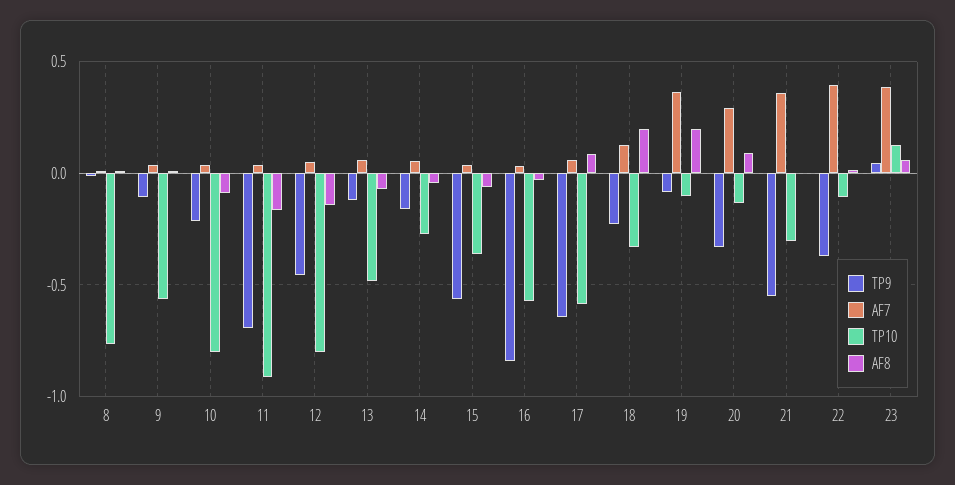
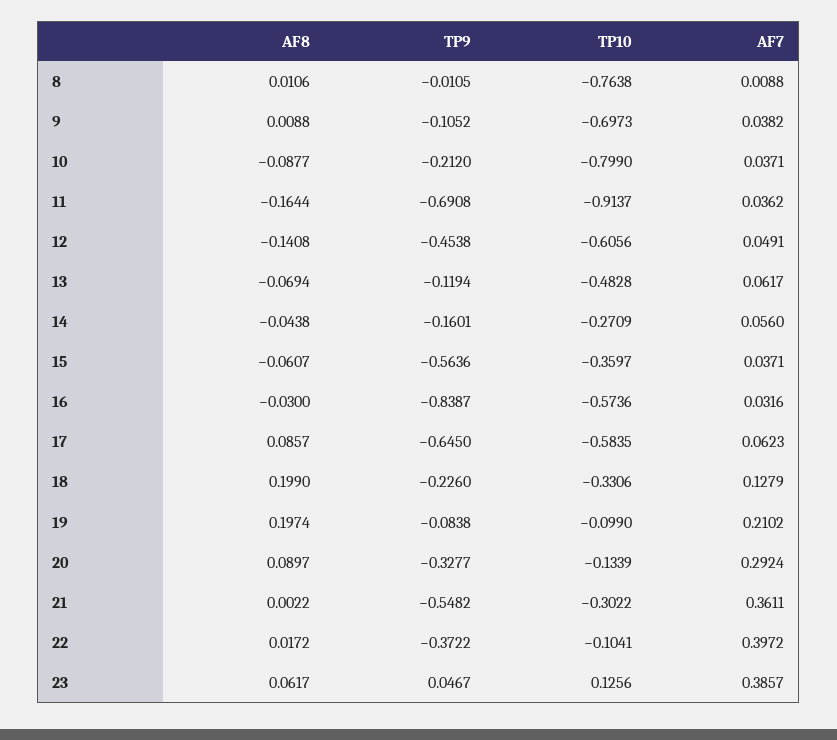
TP10, 9: -0.55 -> -0.6973
TP10, 12: -0.8 -> -0.6056
AF7, 19: 0.35 -> 0.2102

